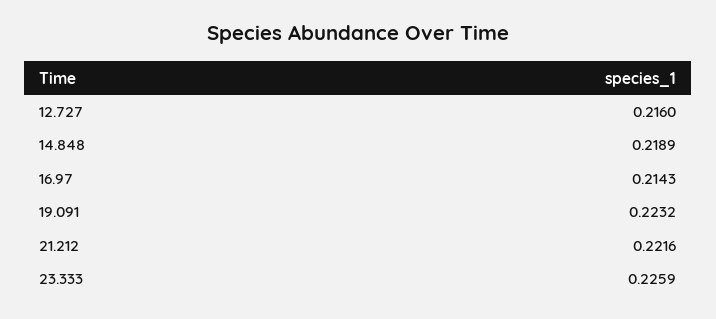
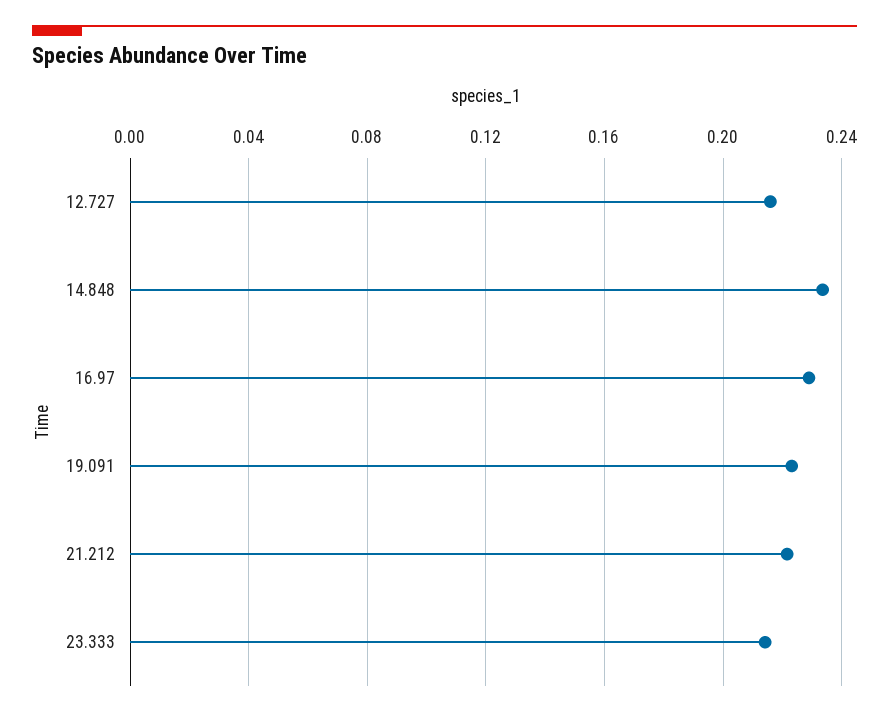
14.848: 0.2189 -> 0.235
16.97: 0.2143 -> 0.23
23.333: 0.2259 -> 0.215

